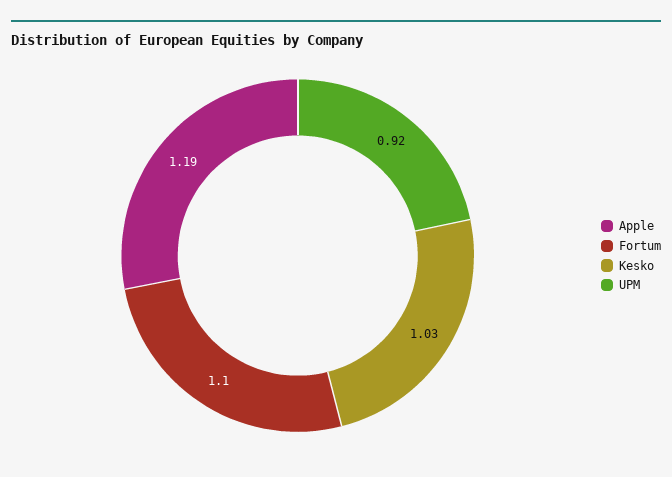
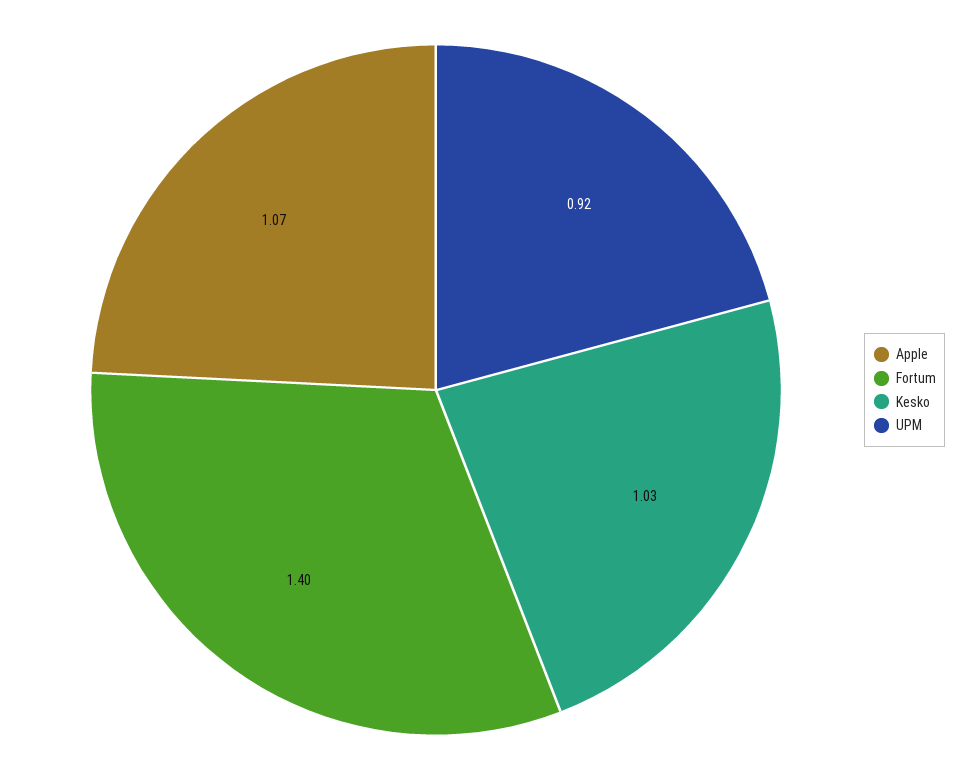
Apple: 1.19 -> 1.07
Fortum: 1.1 -> 1.4

